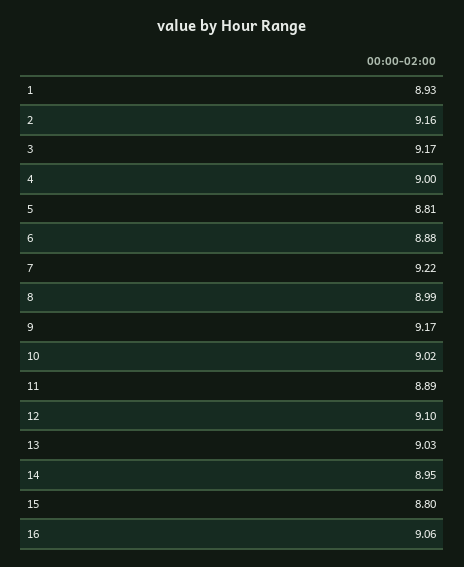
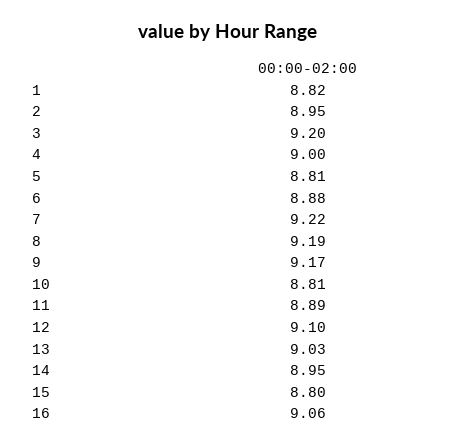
1: 8.93 -> 8.82
2: 9.16 -> 8.95
3: 9.17 -> 9.2
8: 8.99 -> 9.19
10: 9.02 -> 8.81

